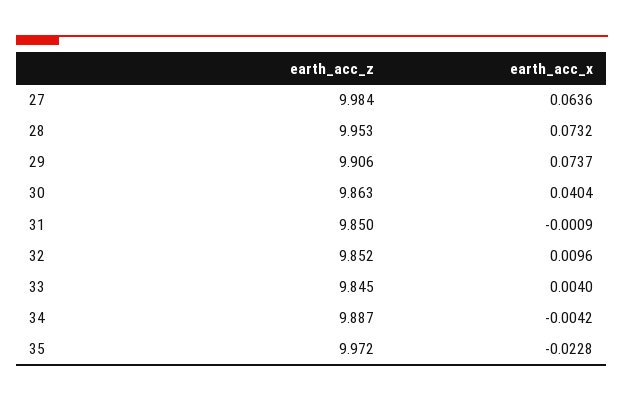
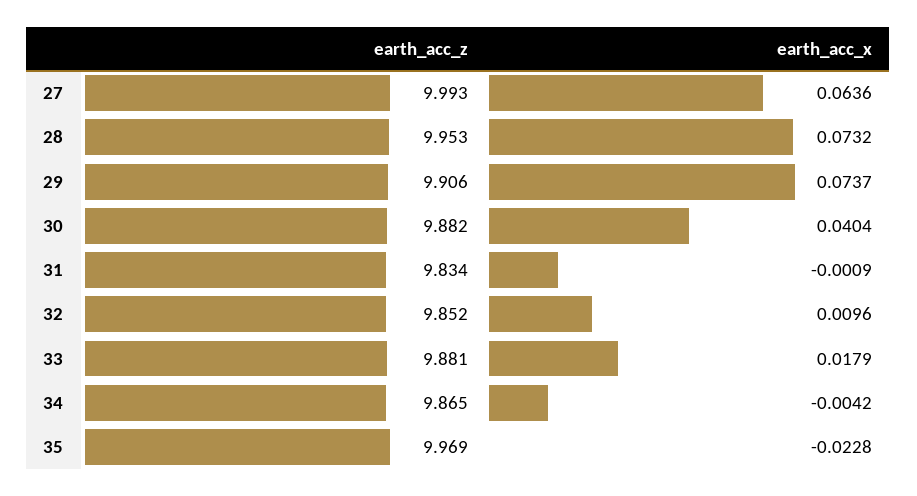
earth_acc_z, 27: 9.984 -> 9.993
earth_acc_z, 30: 9.863 -> 9.882
earth_acc_z, 31: 9.85 -> 9.834
earth_acc_z, 33: 9.845 -> 9.881
earth_acc_x, 33: 0.004 -> 0.0179
earth_acc_z, 34: 9.887 -> 9.865
earth_acc_z, 35: 9.972 -> 9.969

